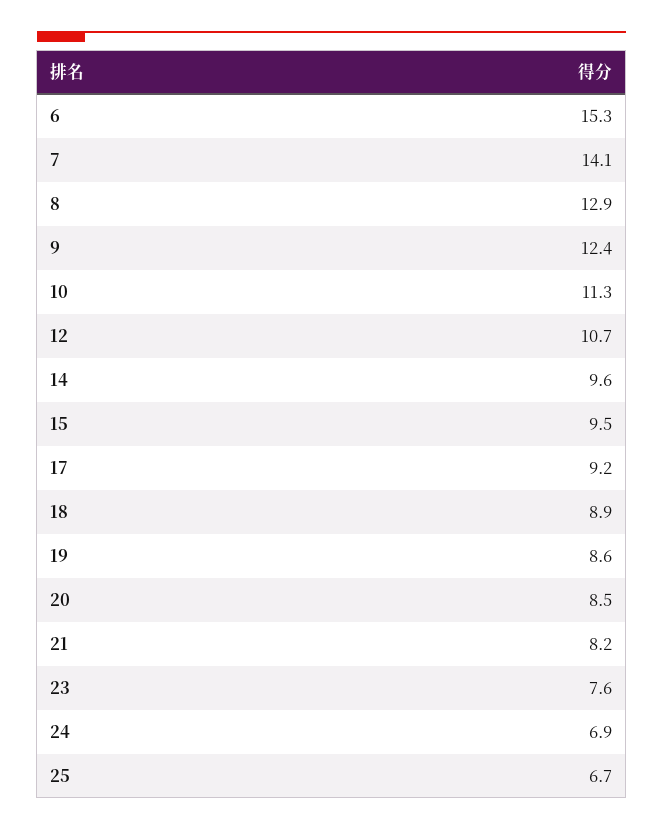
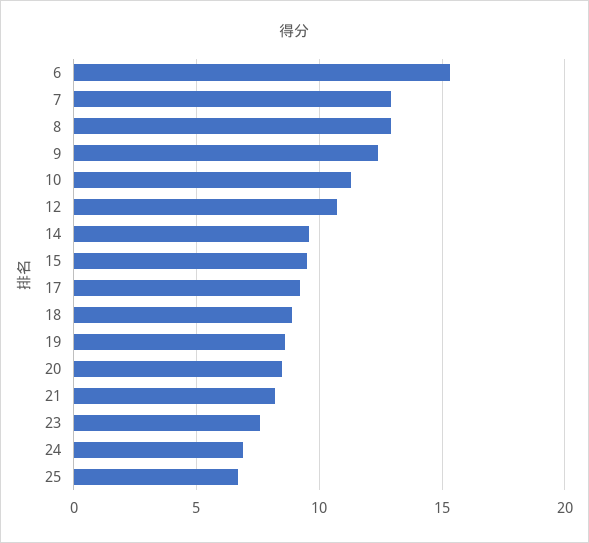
7: 14.1 -> 13

